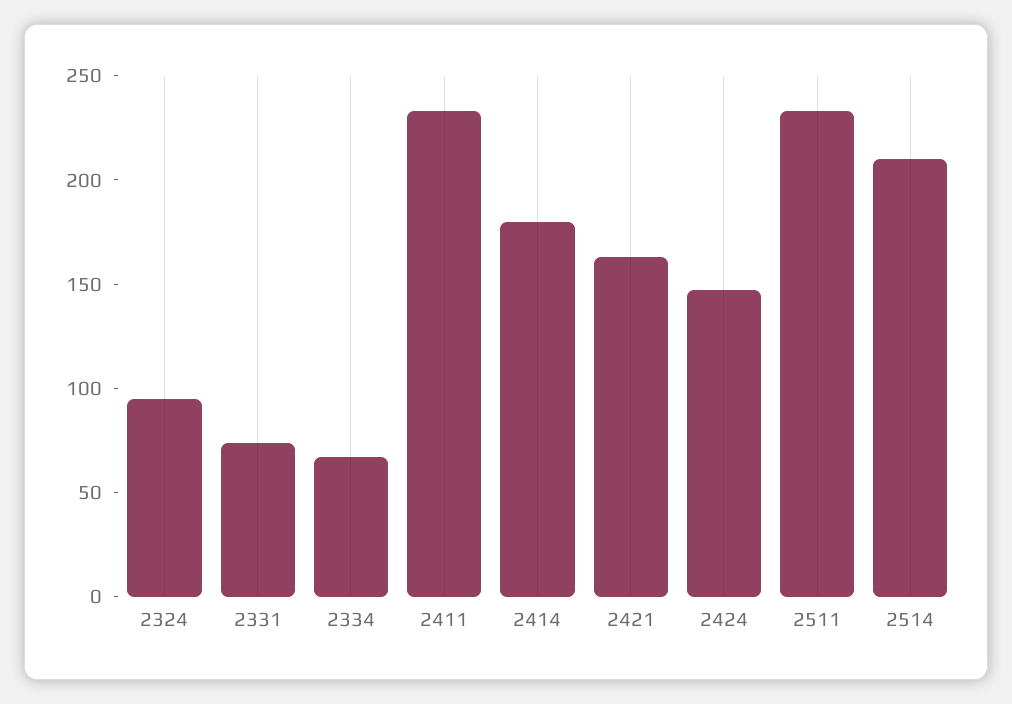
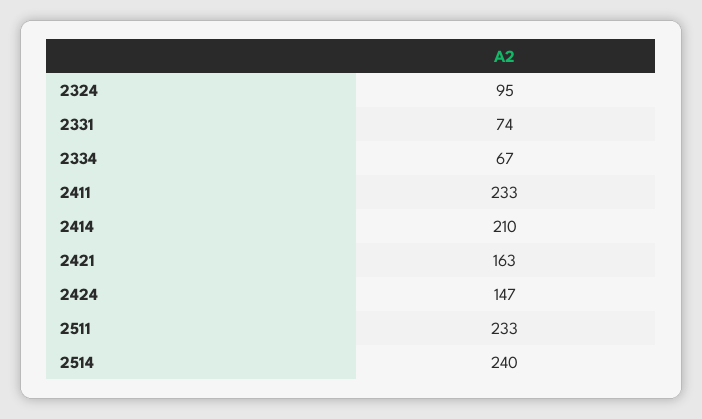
2414: 180 -> 210
2514: 210 -> 240

